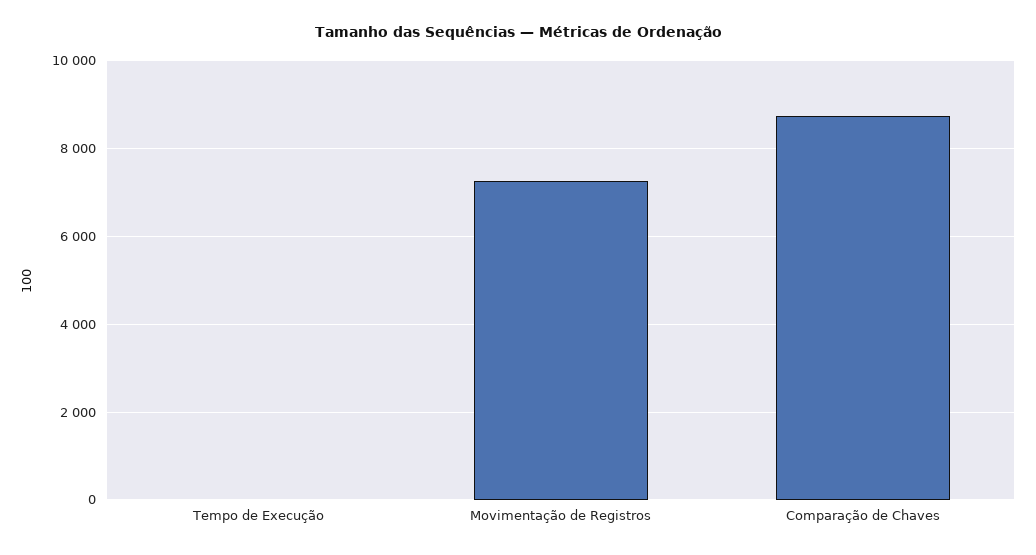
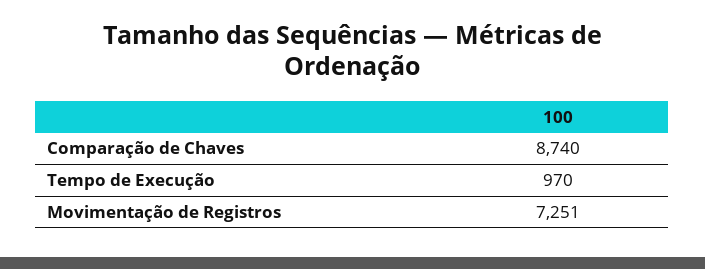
Tempo de Execução: 0 -> 970

